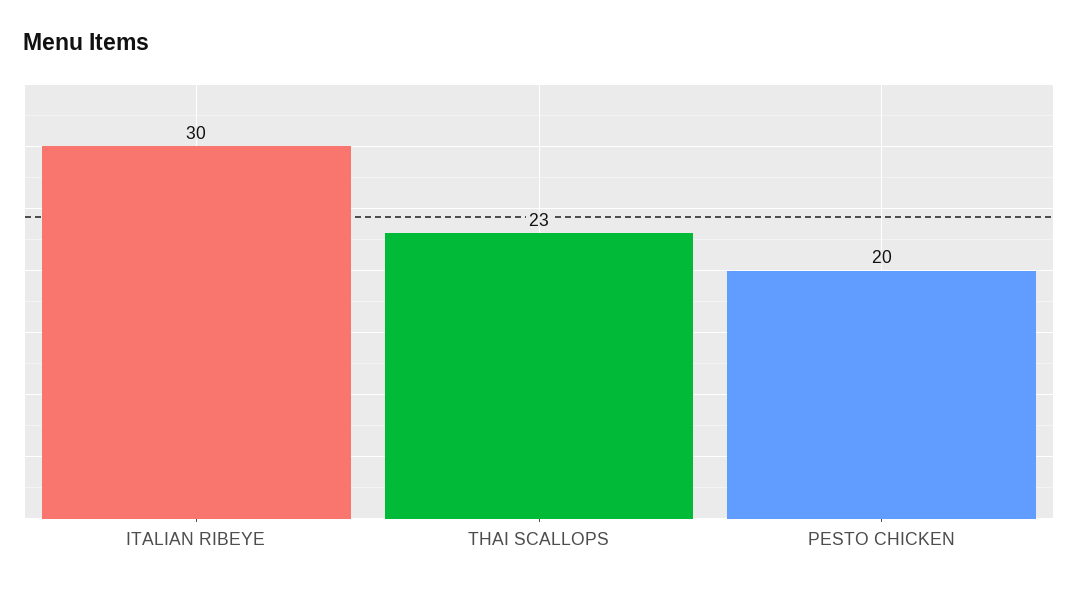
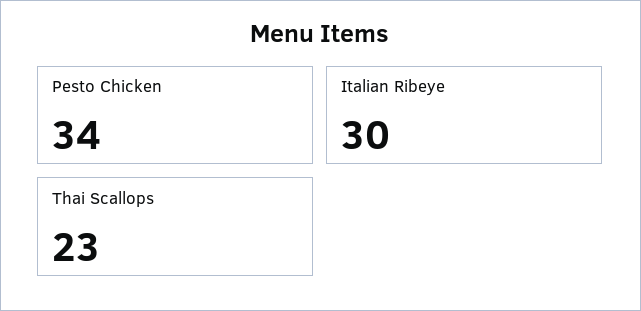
PESTO CHICKEN: 20 -> 34

